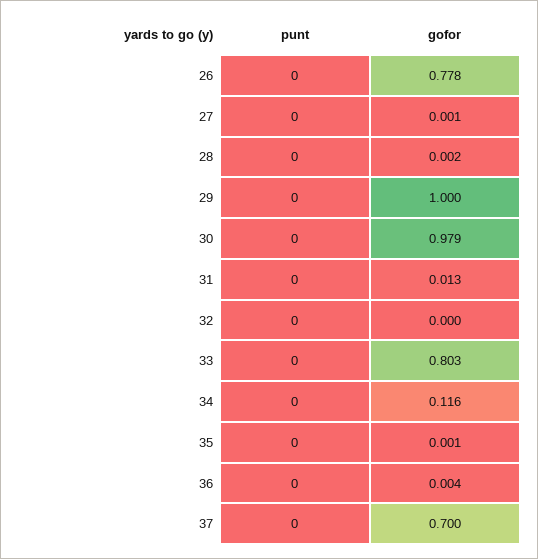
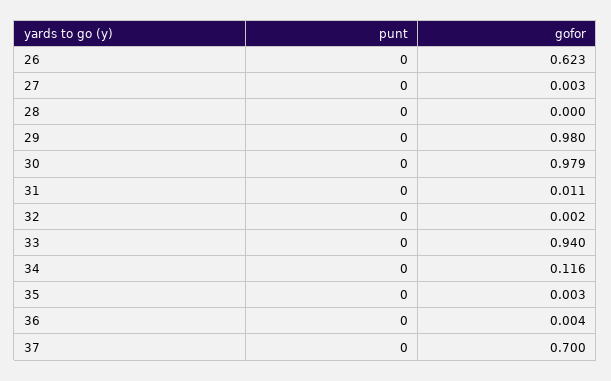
gofor, 26: 0.778 -> 0.623
gofor, 27: 0.001 -> 0.003
gofor, 28: 0.002 -> 0
gofor, 29: 1 -> 0.98
gofor, 31: 0.013 -> 0.011
gofor, 32: 0 -> 0.002
gofor, 33: 0.803 -> 0.94
gofor, 35: 0.001 -> 0.003

